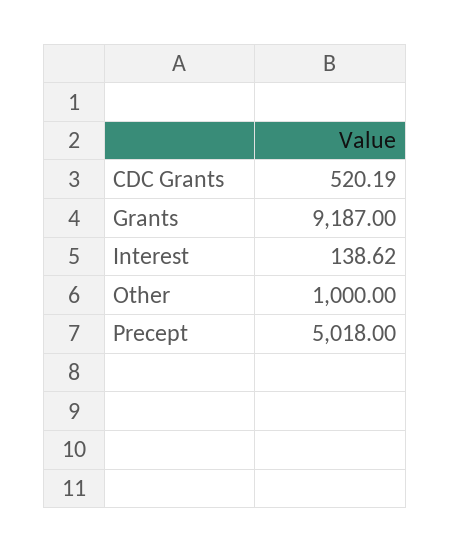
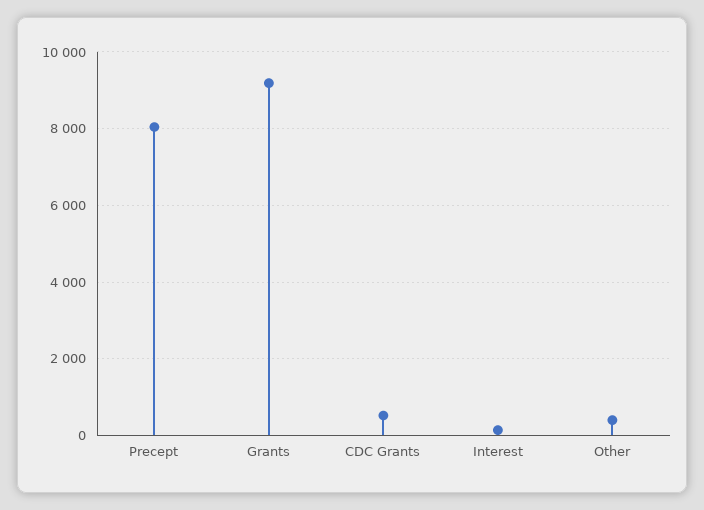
Other: 1000 -> 400
Precept: 5018 -> 8000

